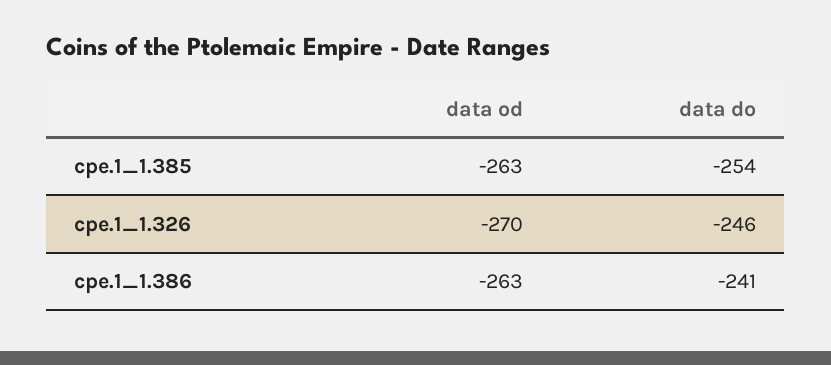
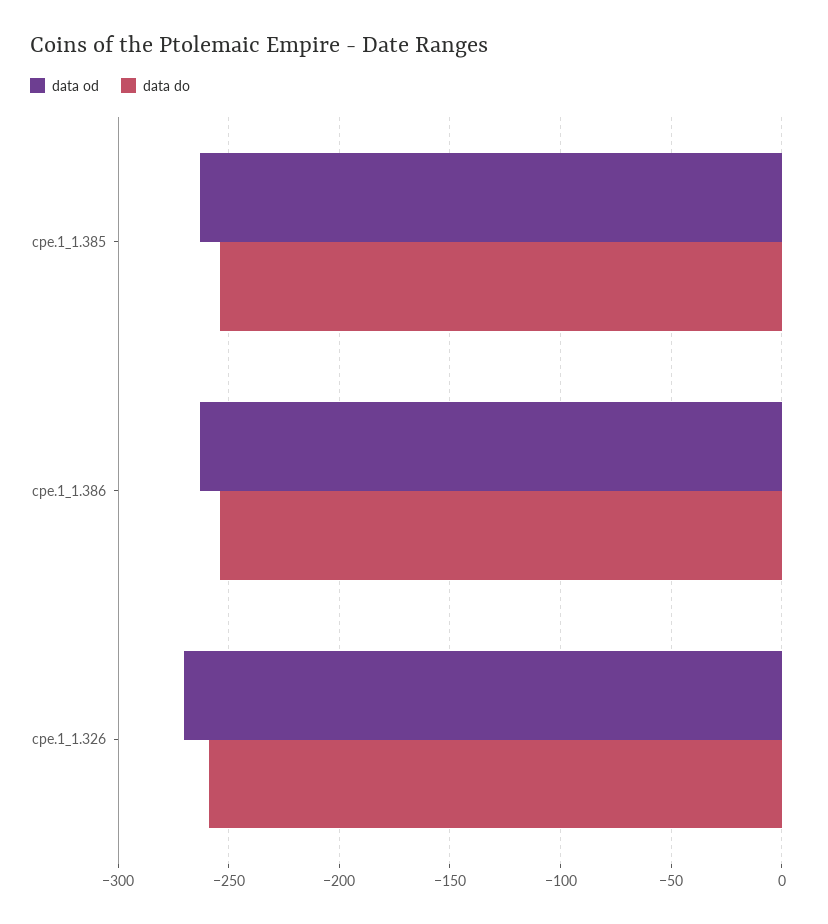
data do, cpe.1_1.326: -246 -> -260
data do, cpe.1_1.386: -241 -> -255

